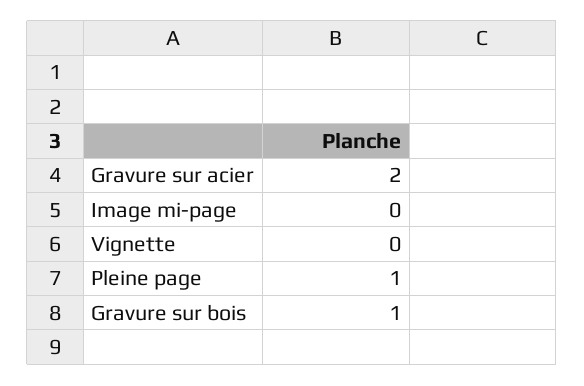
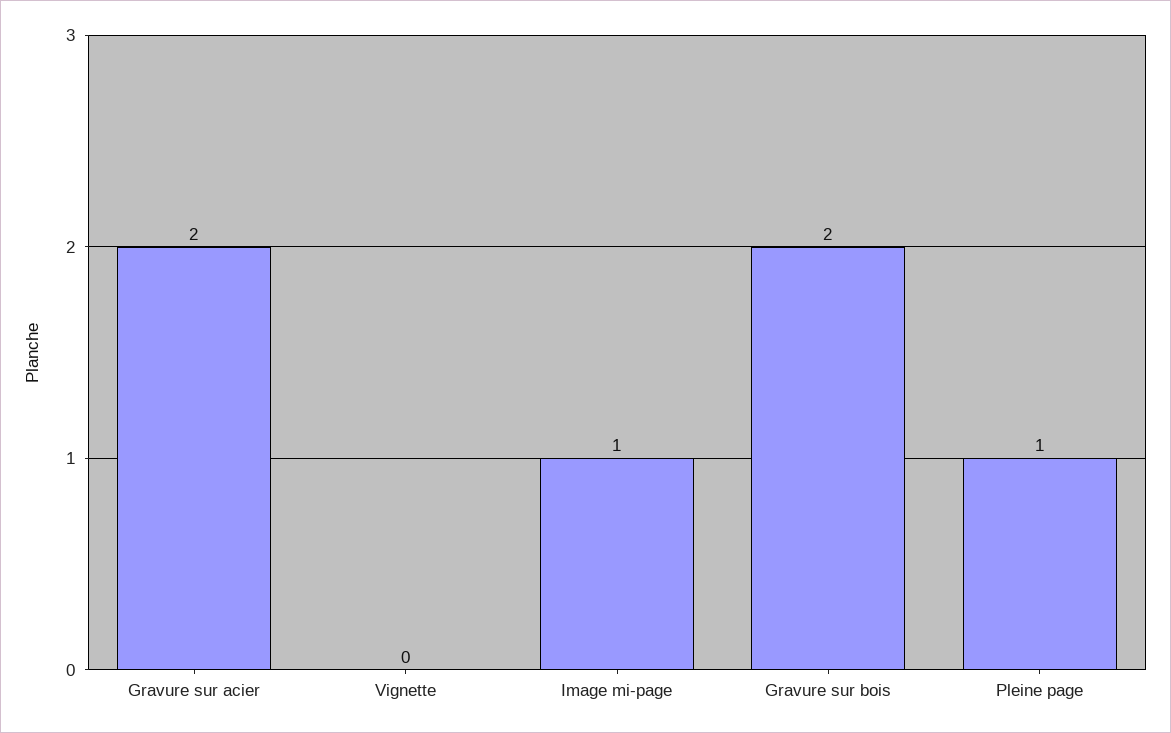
Image mi-page: 0 -> 1
Gravure sur bois: 1 -> 2

